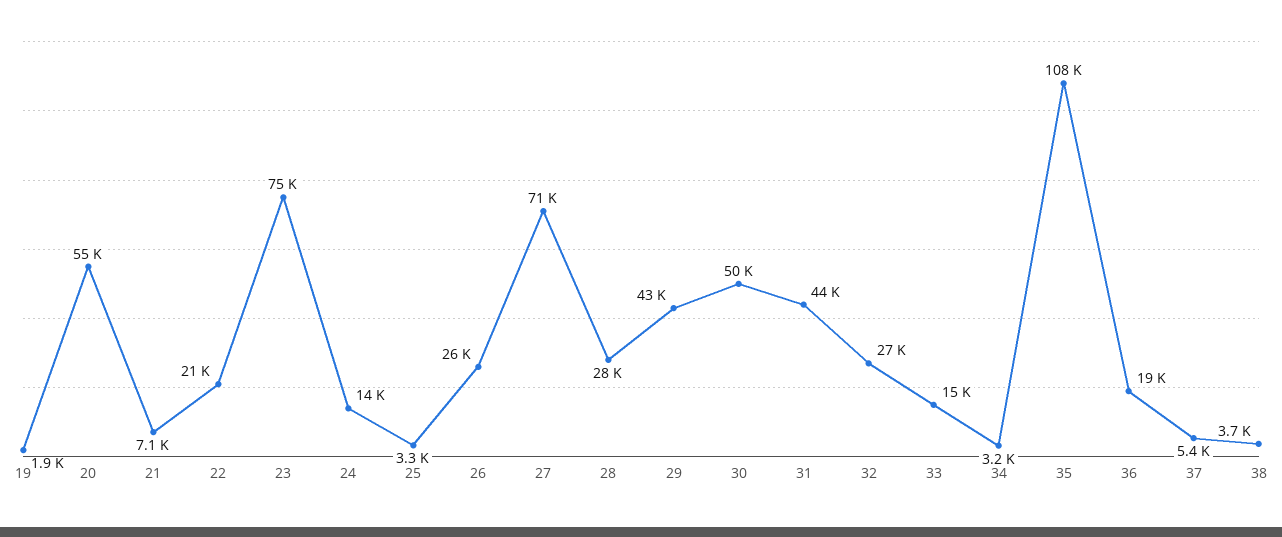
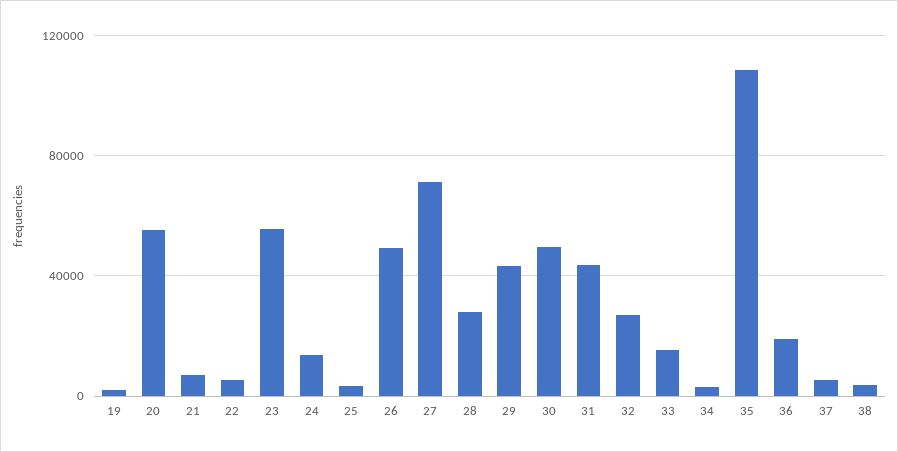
22: 21000 -> 5000
23: 75000 -> 55000
26: 26000 -> 50000

